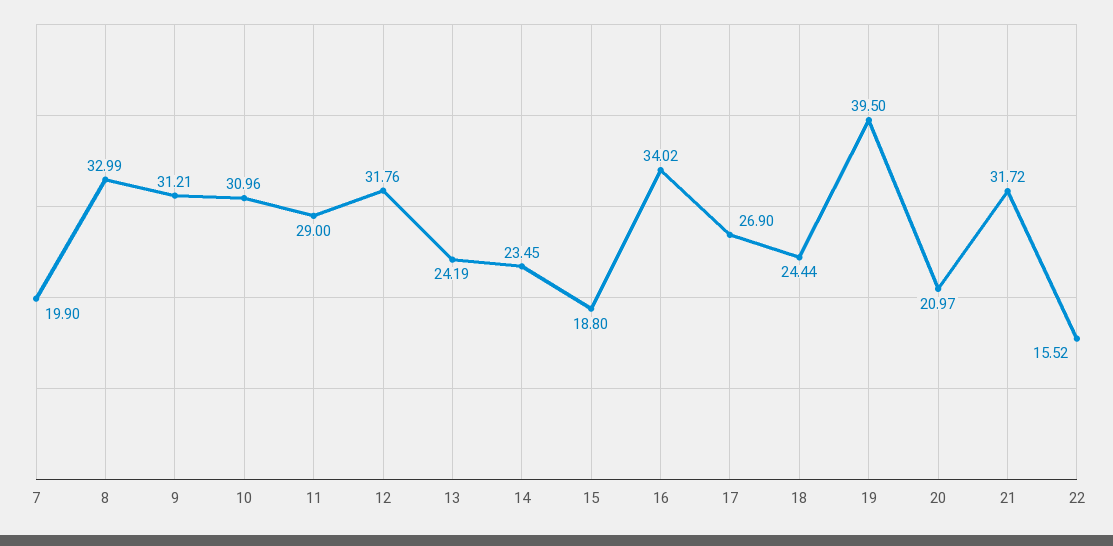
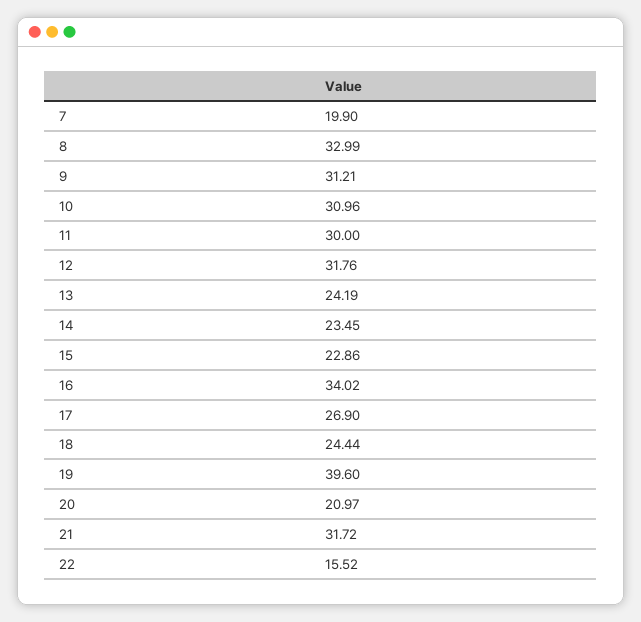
11: 29 -> 30
15: 18.8 -> 22.86
19: 39.5 -> 39.6

